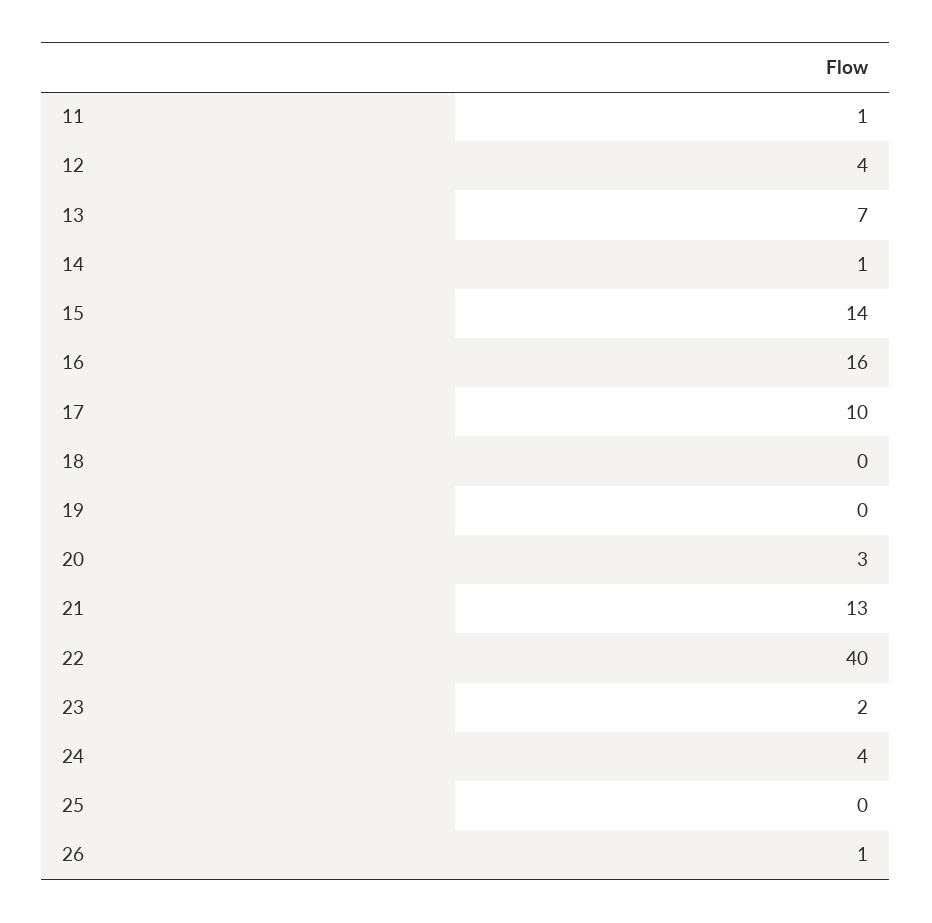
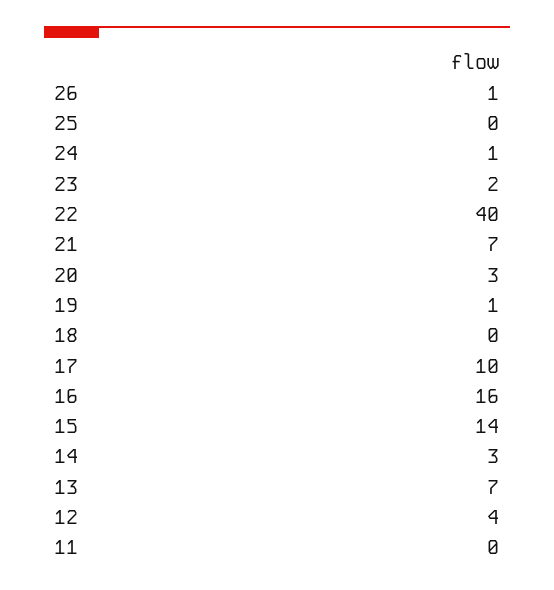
11: 1 -> 0
14: 1 -> 3
19: 0 -> 1
21: 13 -> 7
24: 4 -> 1

